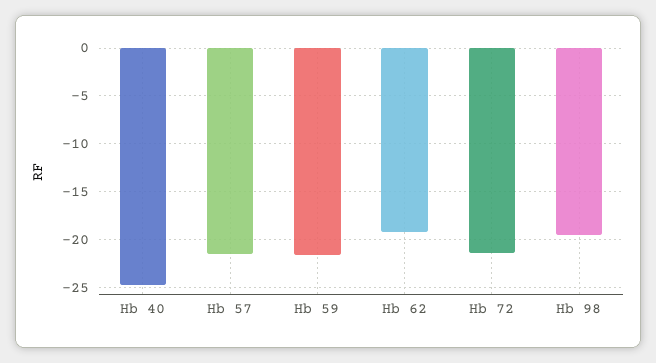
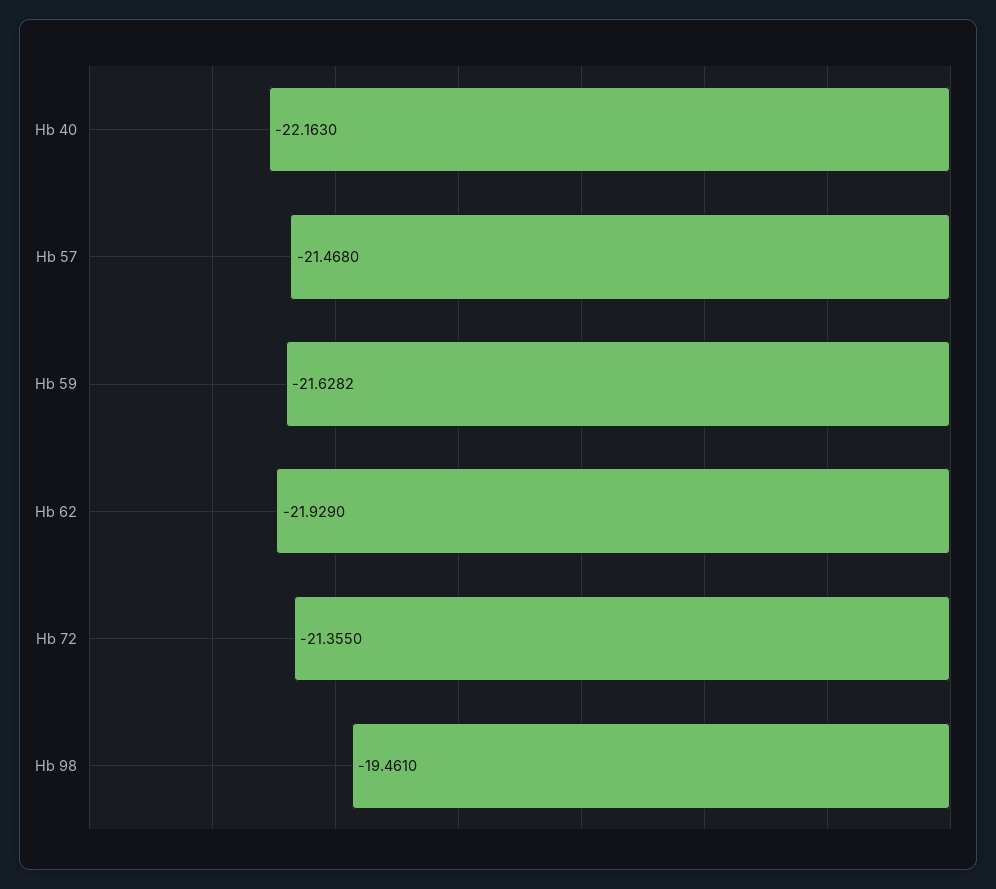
Hb 40: -25 -> -22.163
Hb 62: -19 -> -21.929

